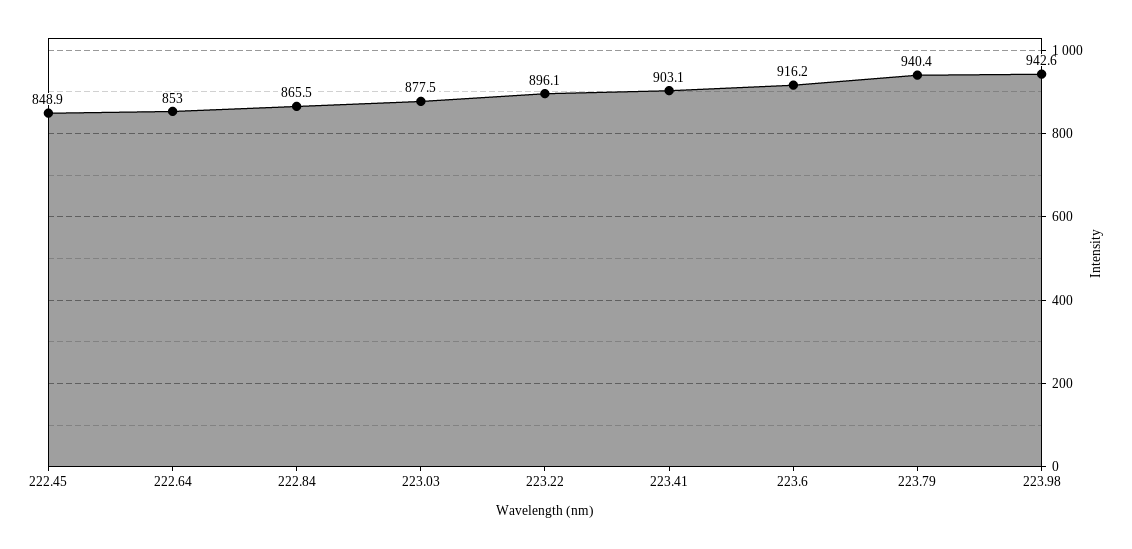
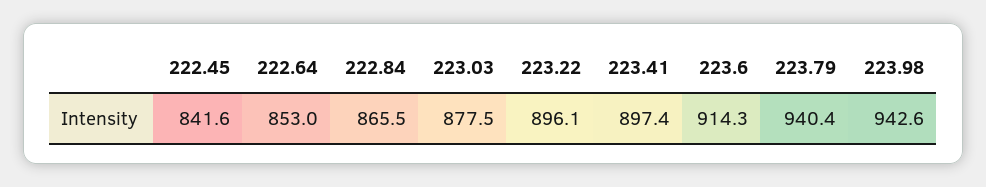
222.45: 848.9 -> 841.6
223.41: 903.1 -> 897.4
223.6: 916.2 -> 914.3

